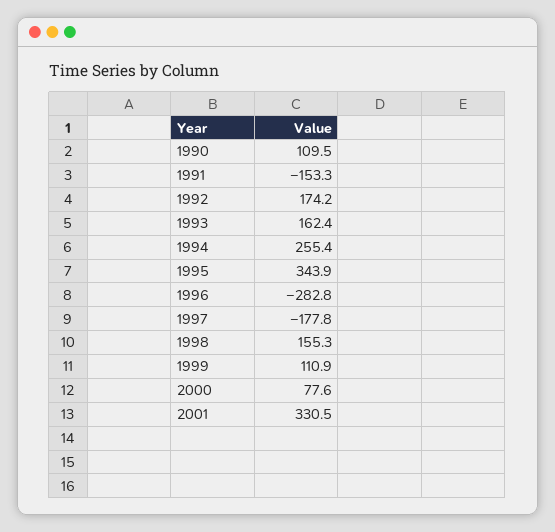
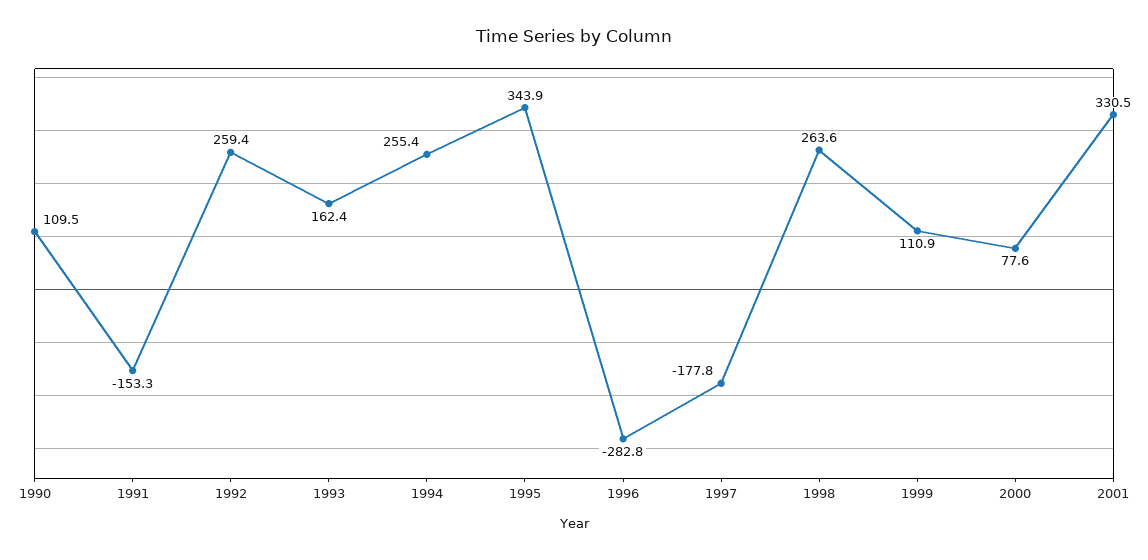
1992: 174.2 -> 259.4
1998: 155.3 -> 263.6

